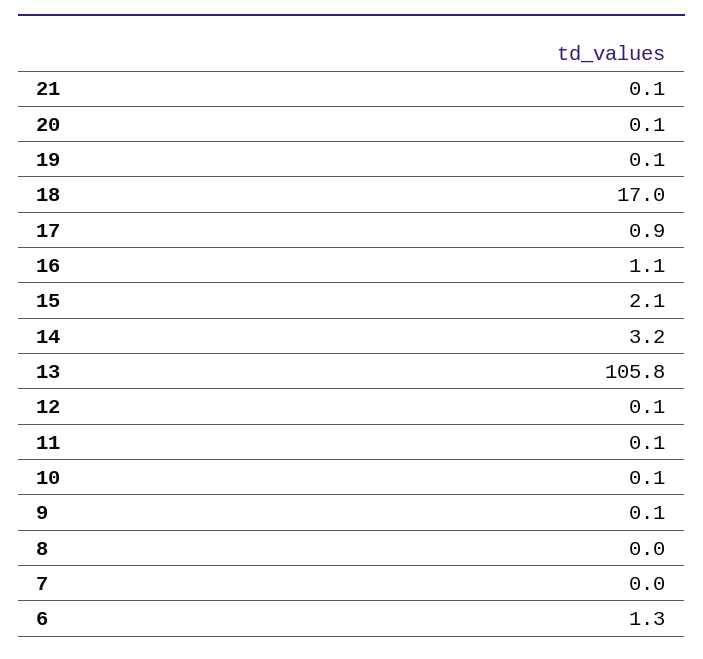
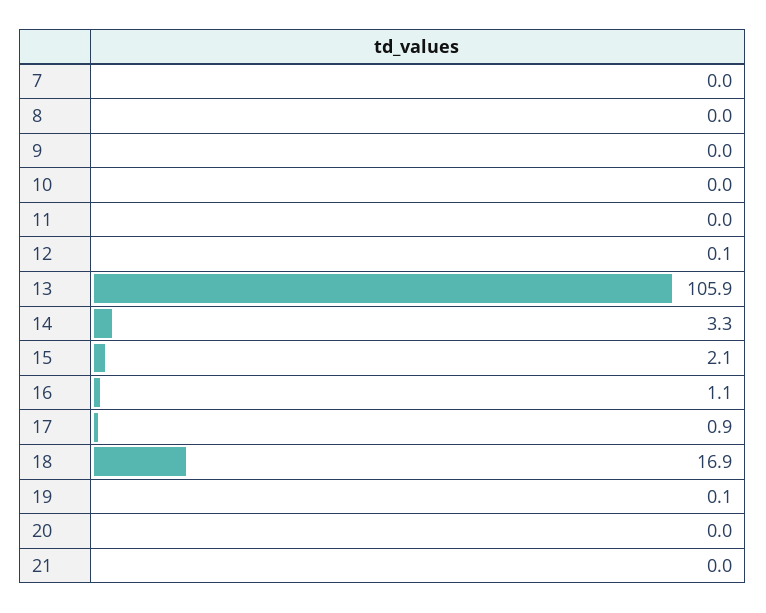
21: 0.1 -> 0
20: 0.1 -> 0
18: 17 -> 16.9
14: 3.2 -> 3.3
13: 105.8 -> 105.9
11: 0.1 -> 0
10: 0.1 -> 0
9: 0.1 -> 0
6: 1.3 -> none

